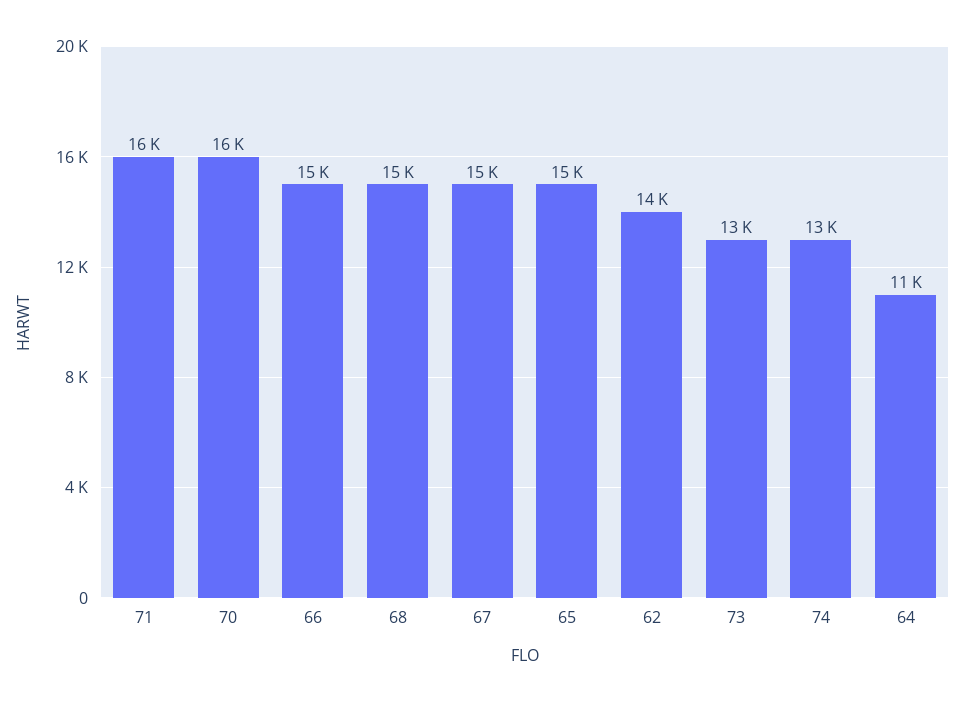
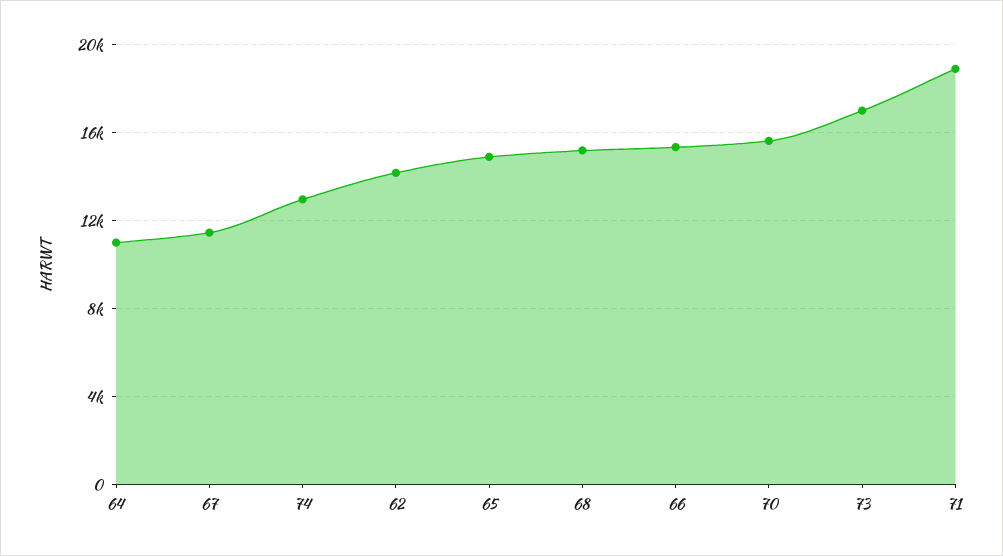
71: 16000 -> 19000
67: 15000 -> 11500
73: 13000 -> 17000

